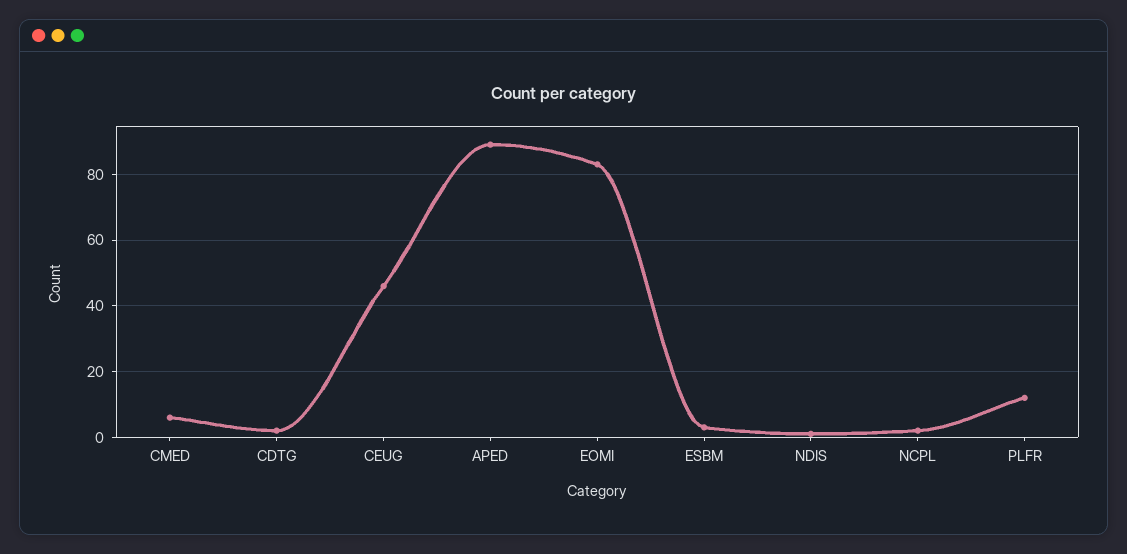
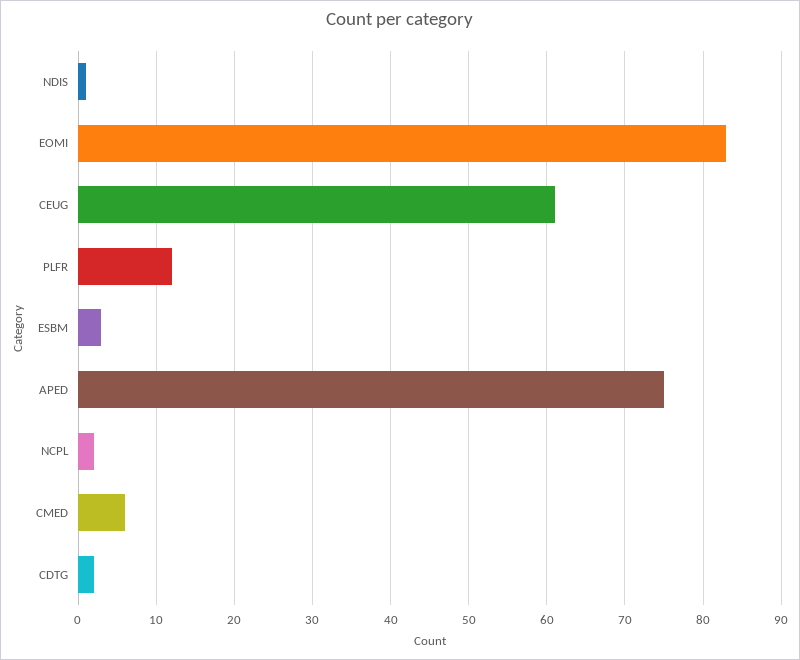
CEUG: 45 -> 61
APED: 90 -> 75

